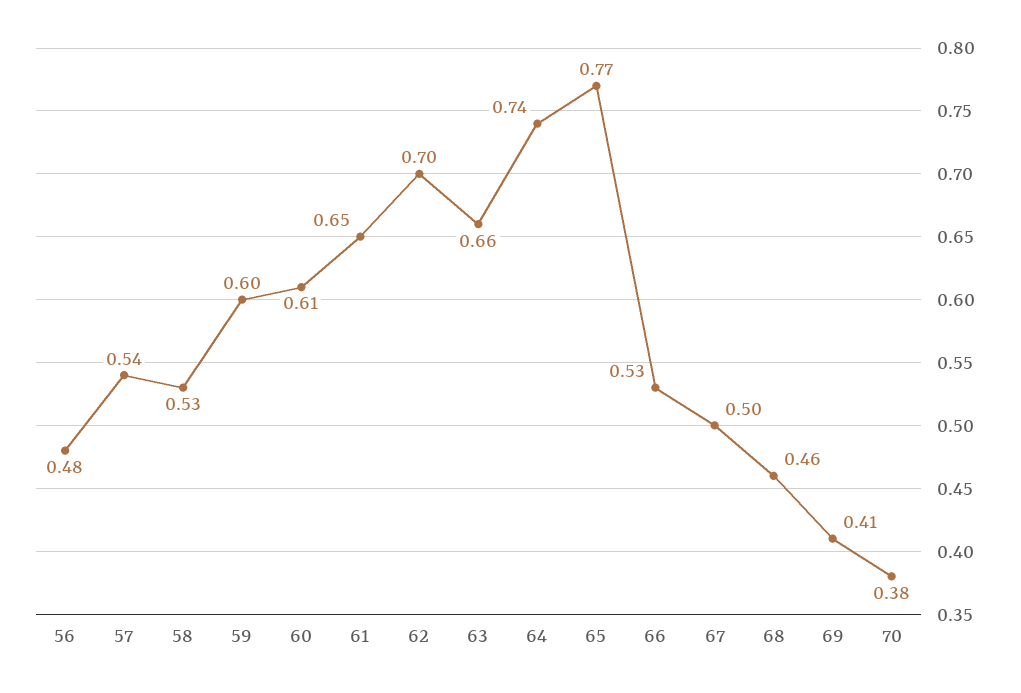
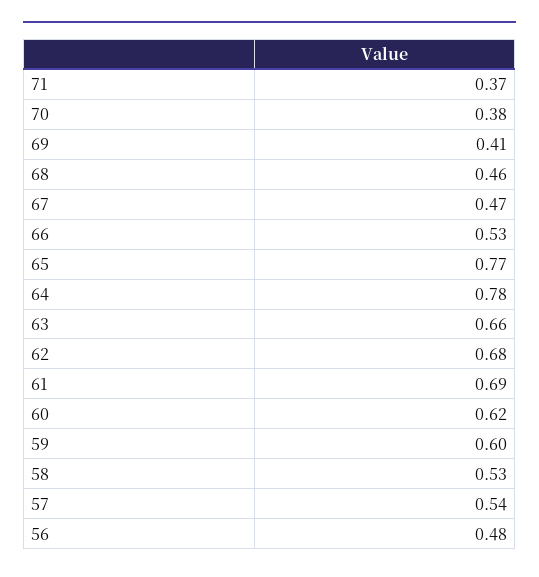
60: 0.61 -> 0.62
61: 0.65 -> 0.69
62: 0.7 -> 0.68
64: 0.74 -> 0.78
67: 0.5 -> 0.47
71: none -> 0.37

